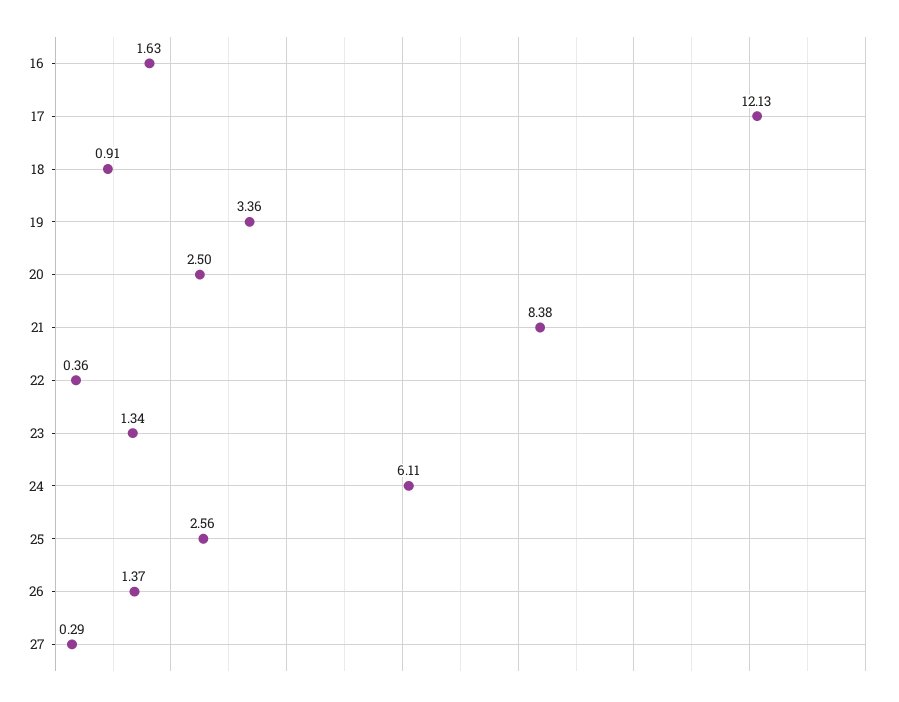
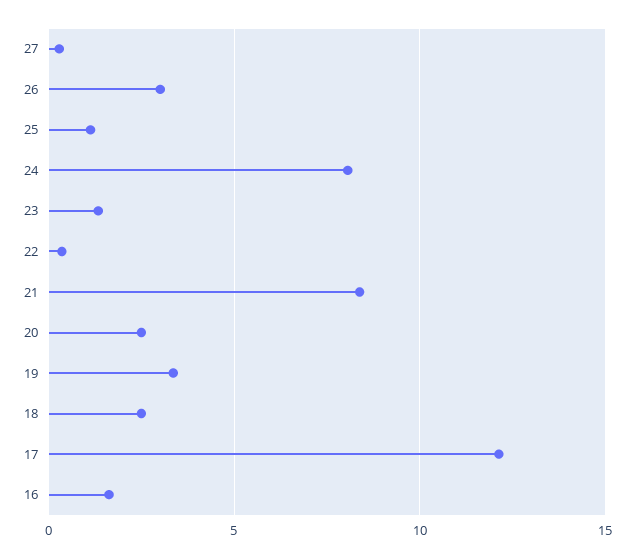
18: 0.91 -> 2.5
24: 6.11 -> 8
25: 2.56 -> 1
26: 1.37 -> 3

